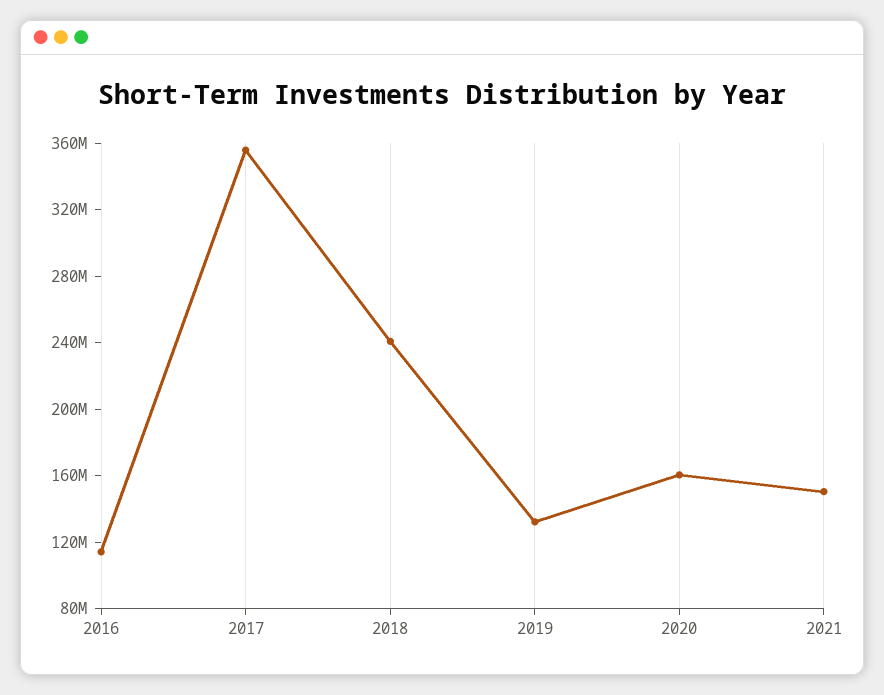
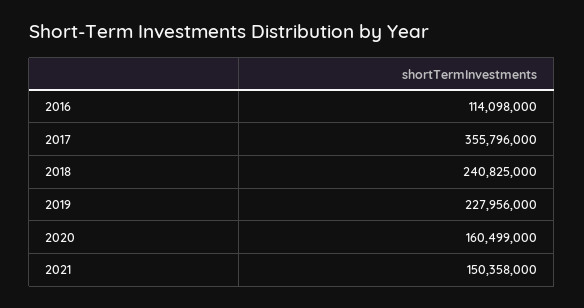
2019: 130000000 -> 227956000

